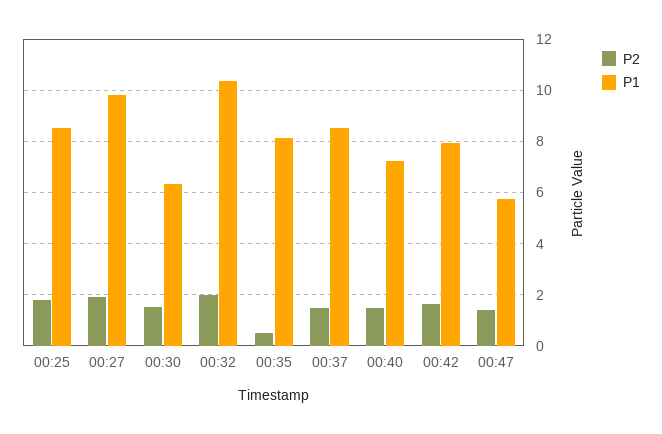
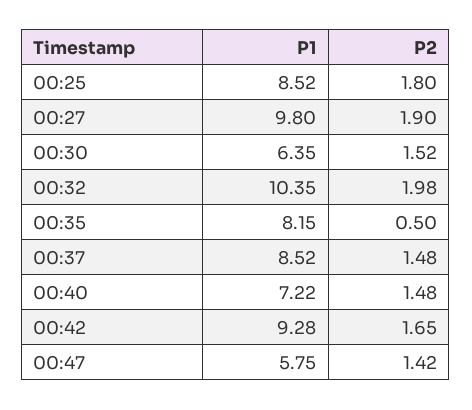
P1, 00:42: 8 -> 9.28

